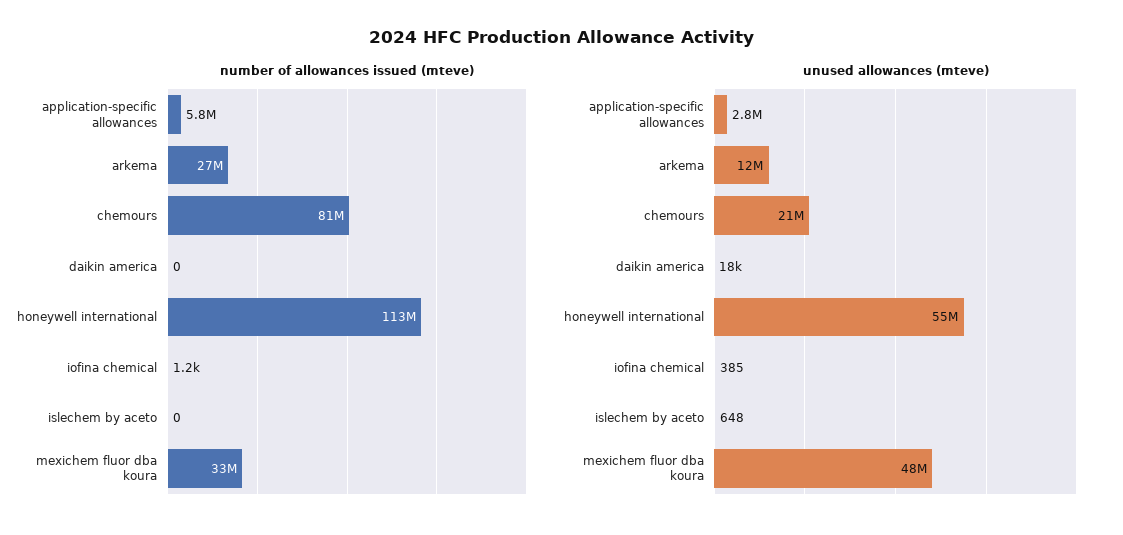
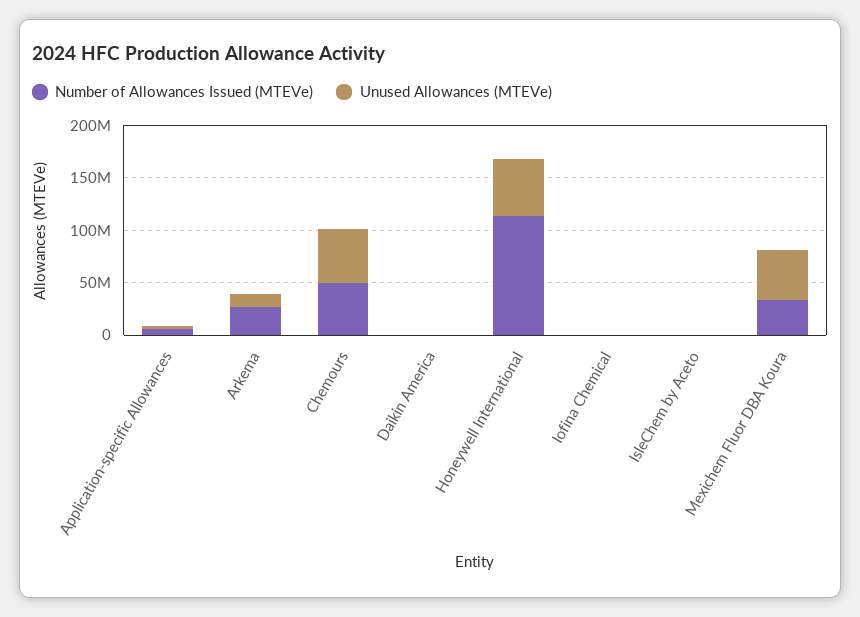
number of allowances issued (mteve), chemours: 81000000 -> 50000000
unused allowances (mteve), chemours: 21000000 -> 50000000

